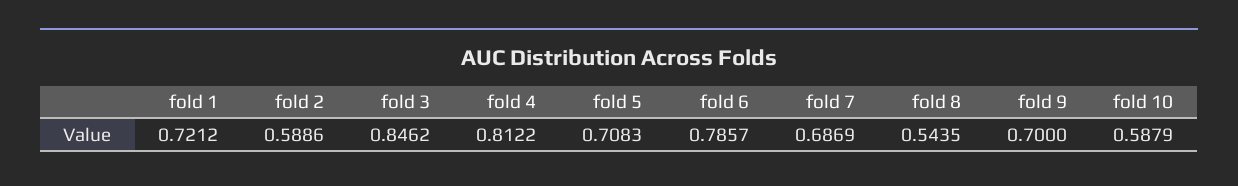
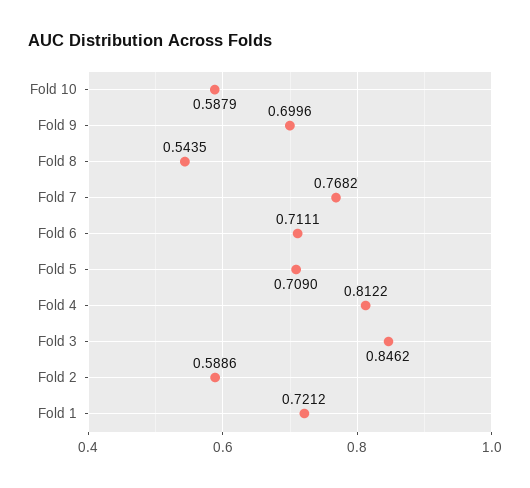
fold 5: 0.7083 -> 0.709
fold 6: 0.7857 -> 0.7111
fold 7: 0.6869 -> 0.7682
fold 9: 0.7 -> 0.6996

